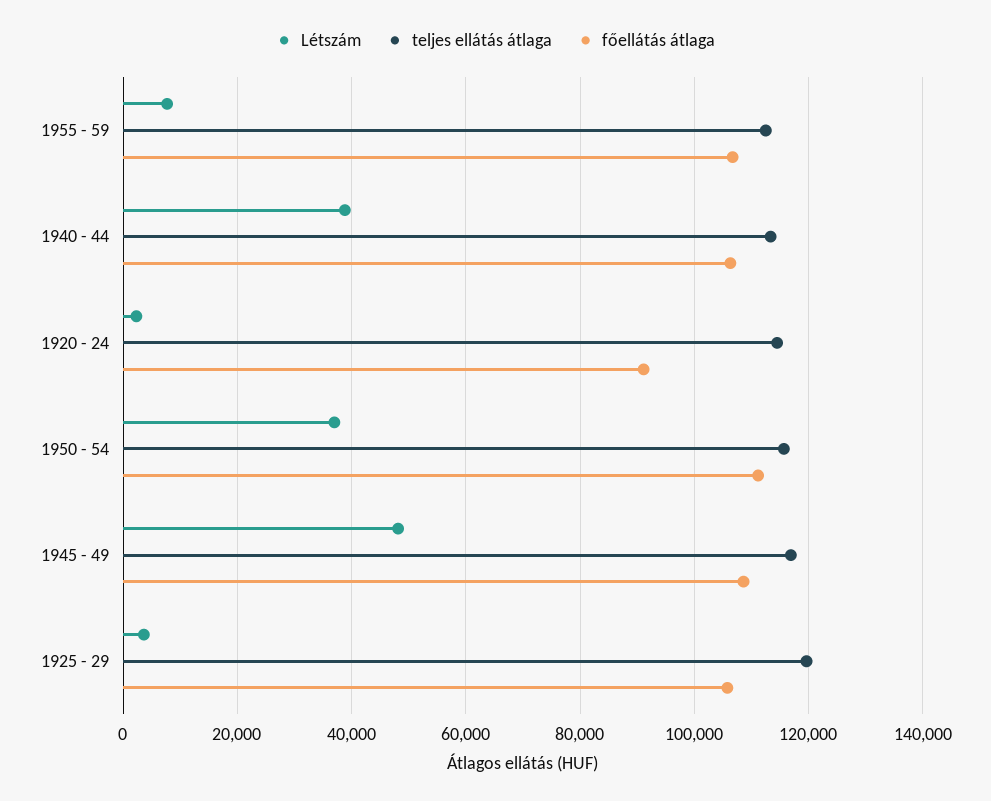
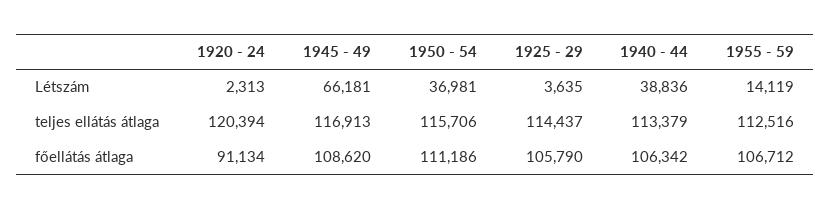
Létszám, 1955 - 59: 8000 -> 14119
teljes ellátás átlaga, 1920 - 24: 114000 -> 120394
Létszám, 1945 - 49: 48000 -> 66181
teljes ellátás átlaga, 1925 - 29: 120000 -> 114437

